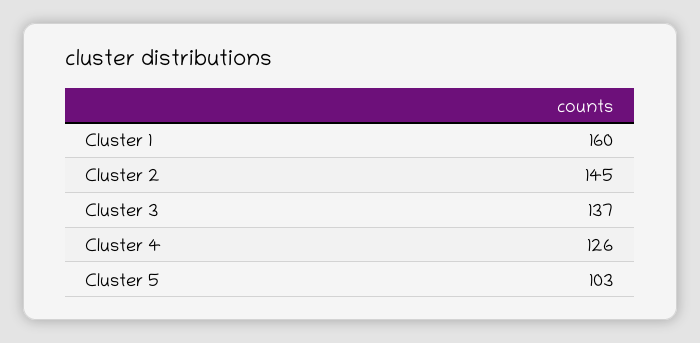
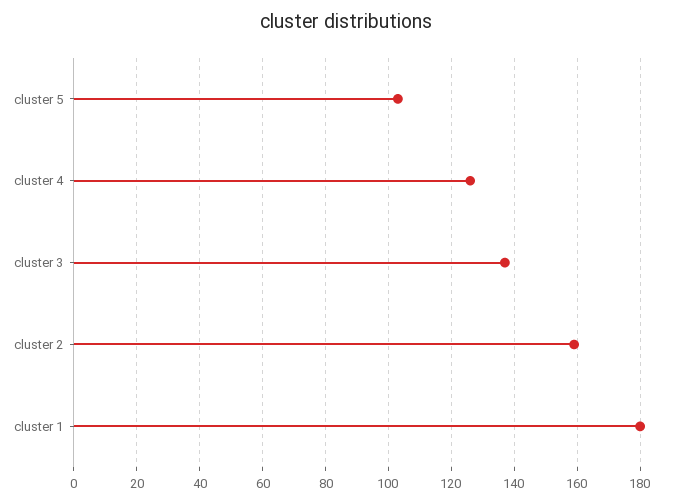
Cluster 1: 160 -> 180
Cluster 2: 145 -> 160

